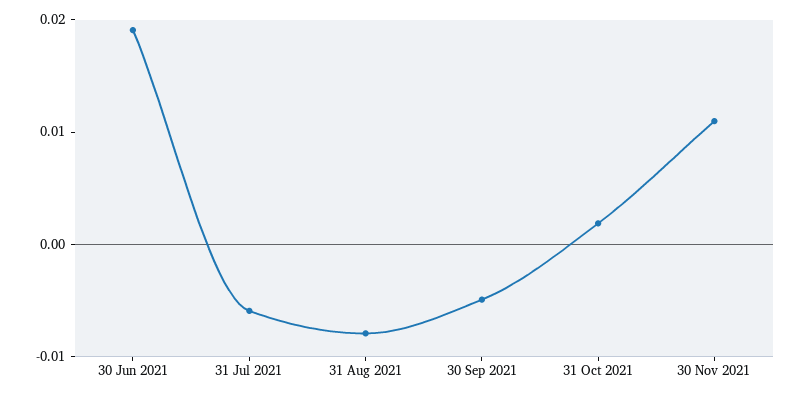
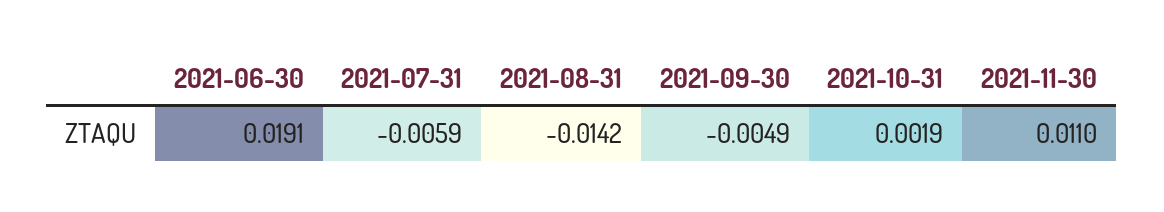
31 Aug 2021: -0.008 -> -0.0142

